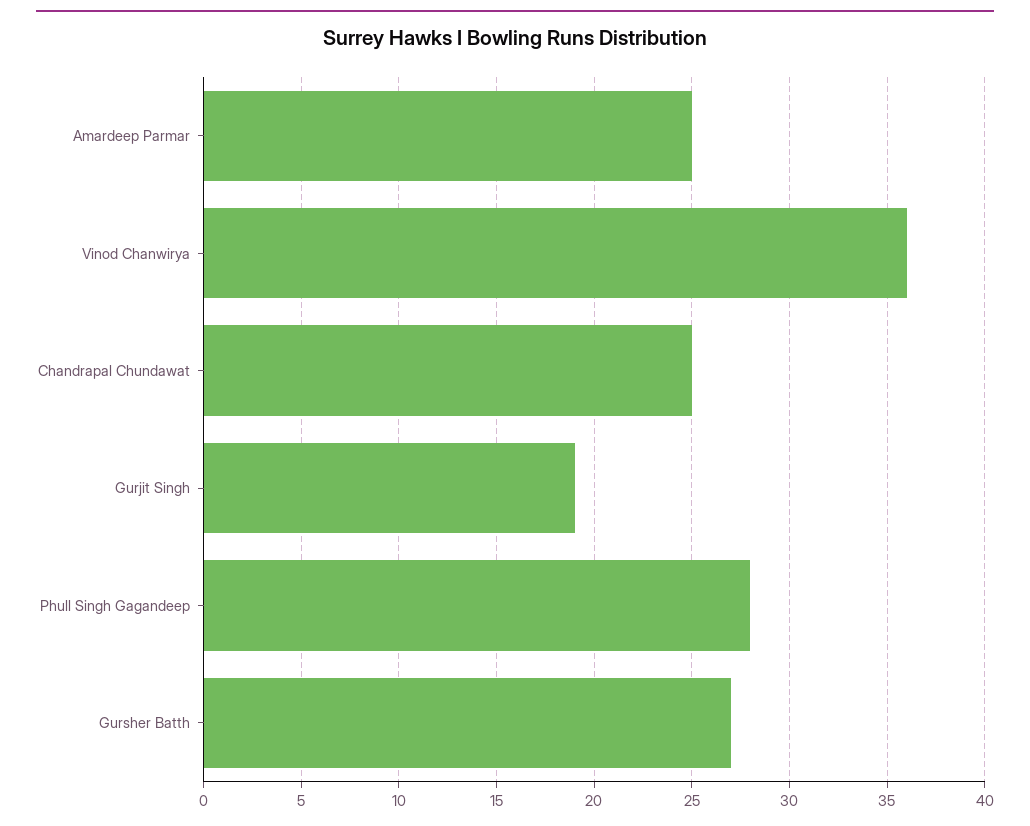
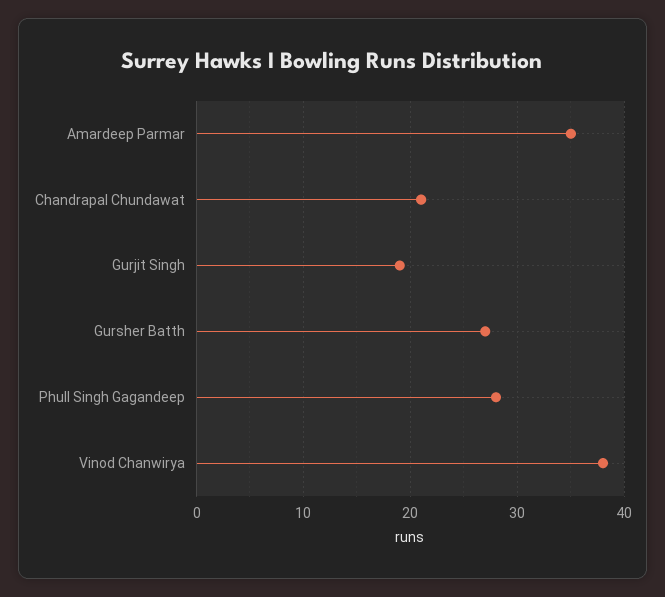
Amardeep Parmar: 25 -> 35
Vinod Chanwirya: 36 -> 38
Chandrapal Chundawat: 25 -> 21

